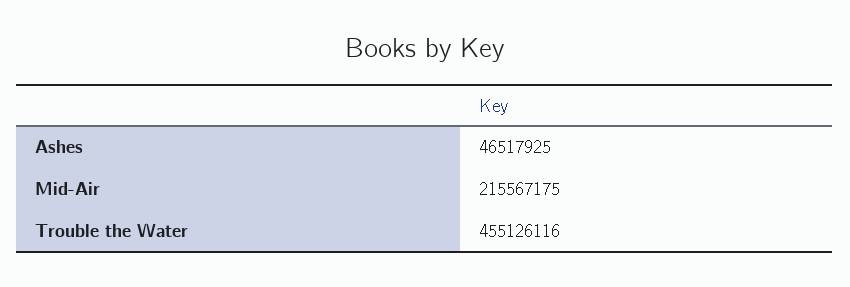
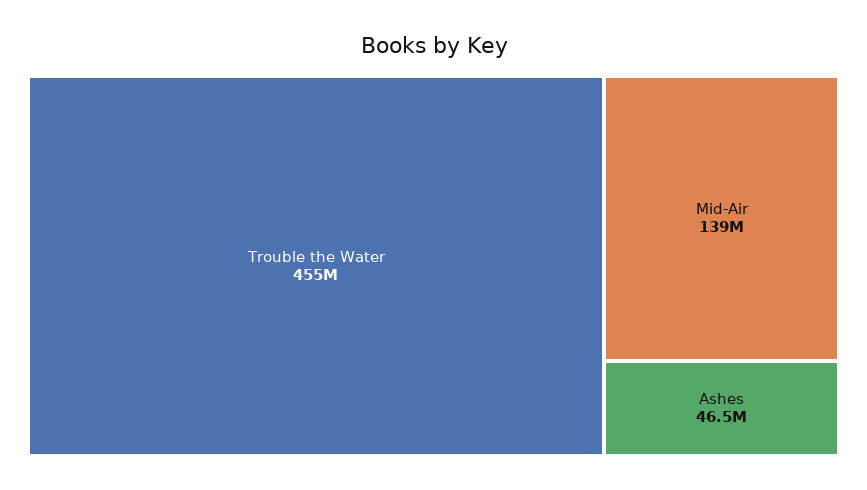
Mid-Air: 215567175 -> 139000000

